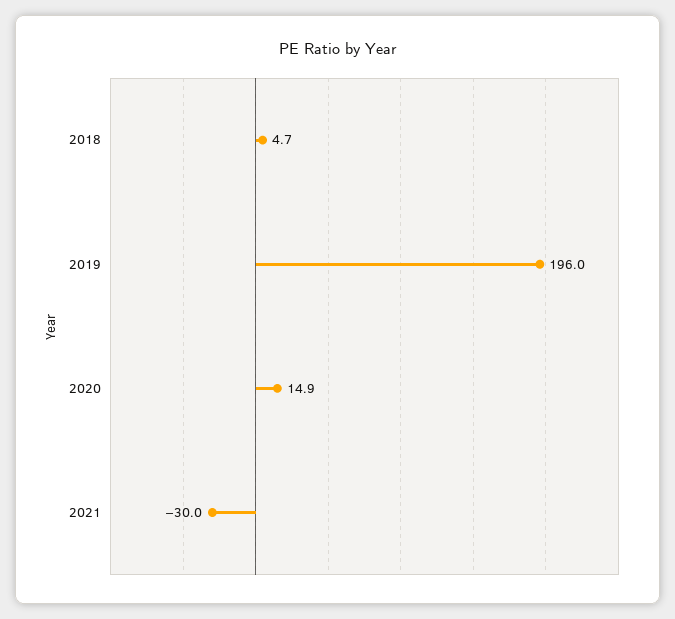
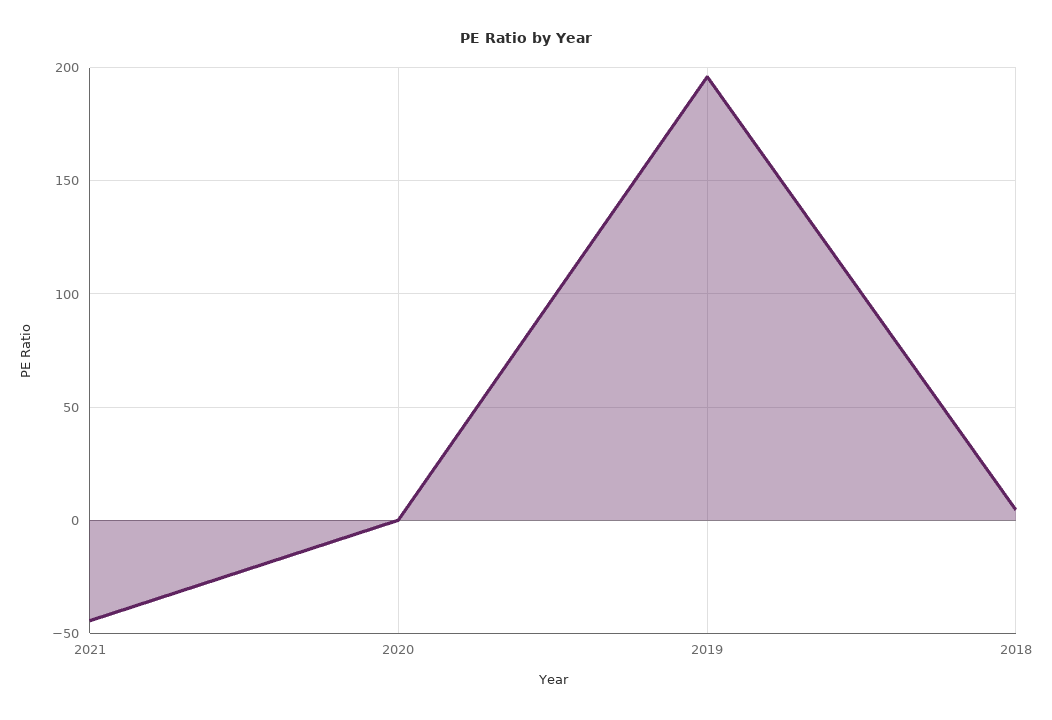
2020: 14.9 -> 0
2021: -30 -> -45

